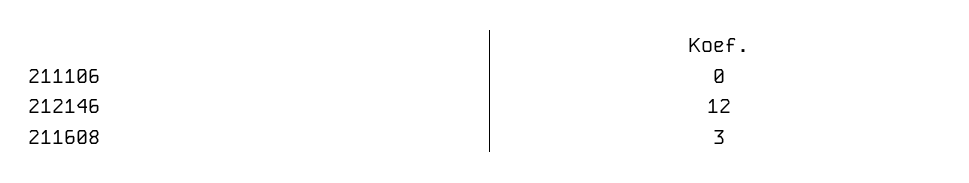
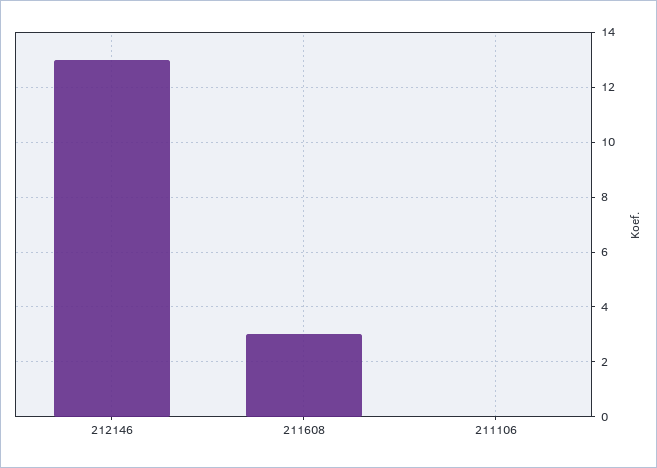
212146: 12 -> 13

